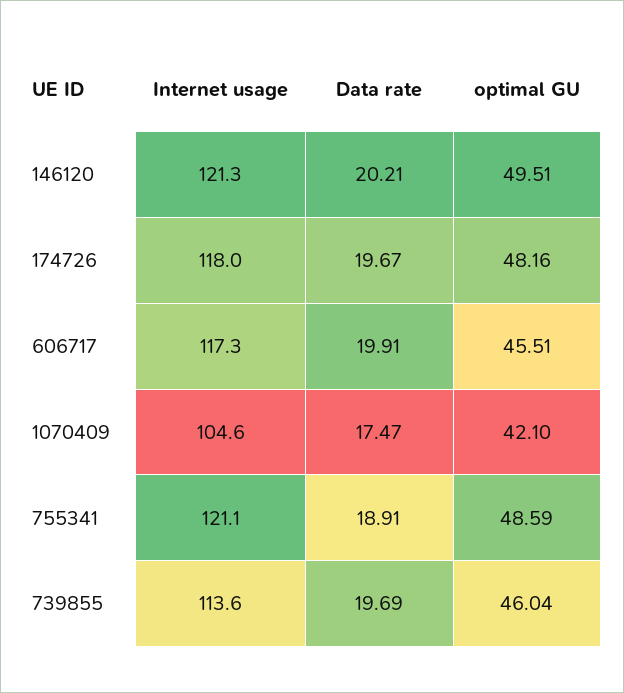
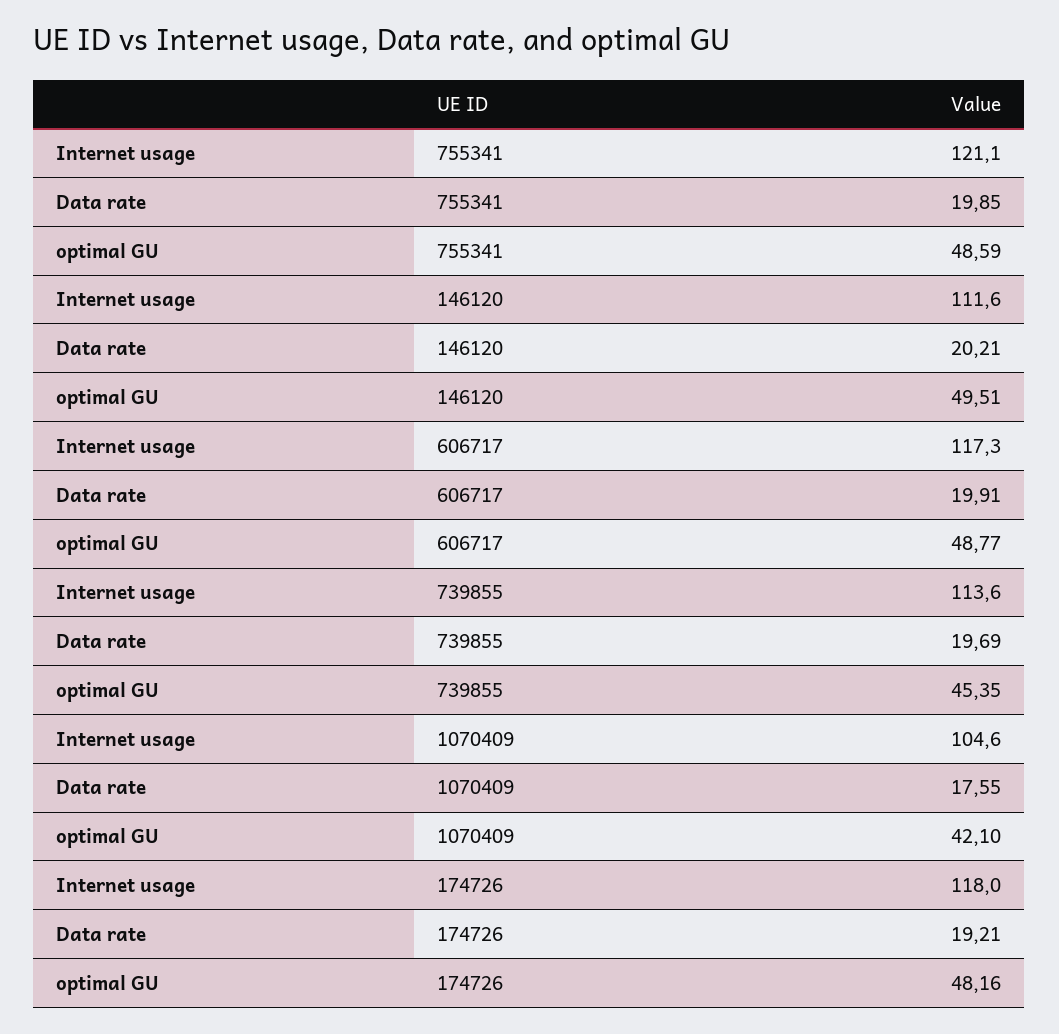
Internet usage, 146120: 121.3 -> 111.6
Data rate, 174726: 19.67 -> 19.21
optimal GU, 606717: 45.51 -> 48.77
Data rate, 1070409: 17.47 -> 17.55
Data rate, 755341: 18.91 -> 19.85
optimal GU, 739855: 46.04 -> 45.35

